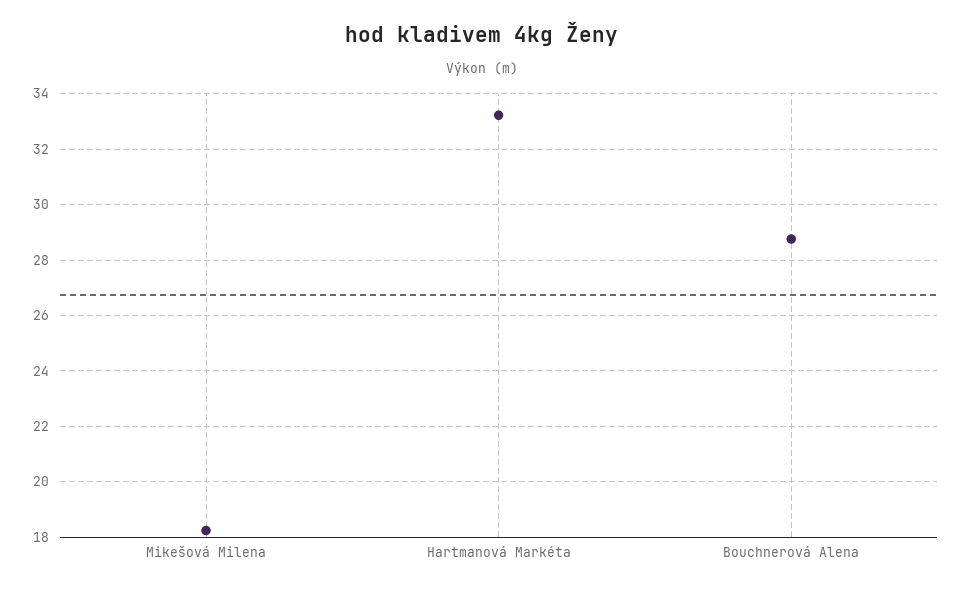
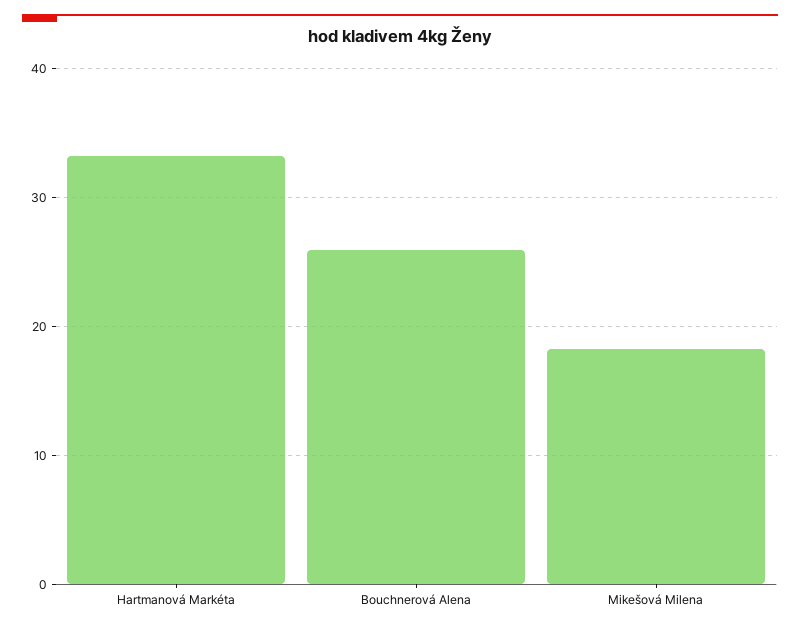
Bouchnerová Alena: 28.75 -> 26

